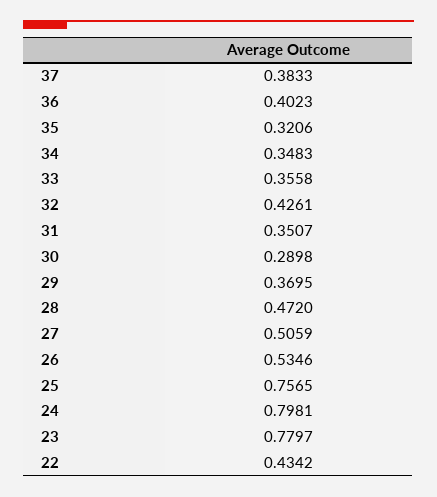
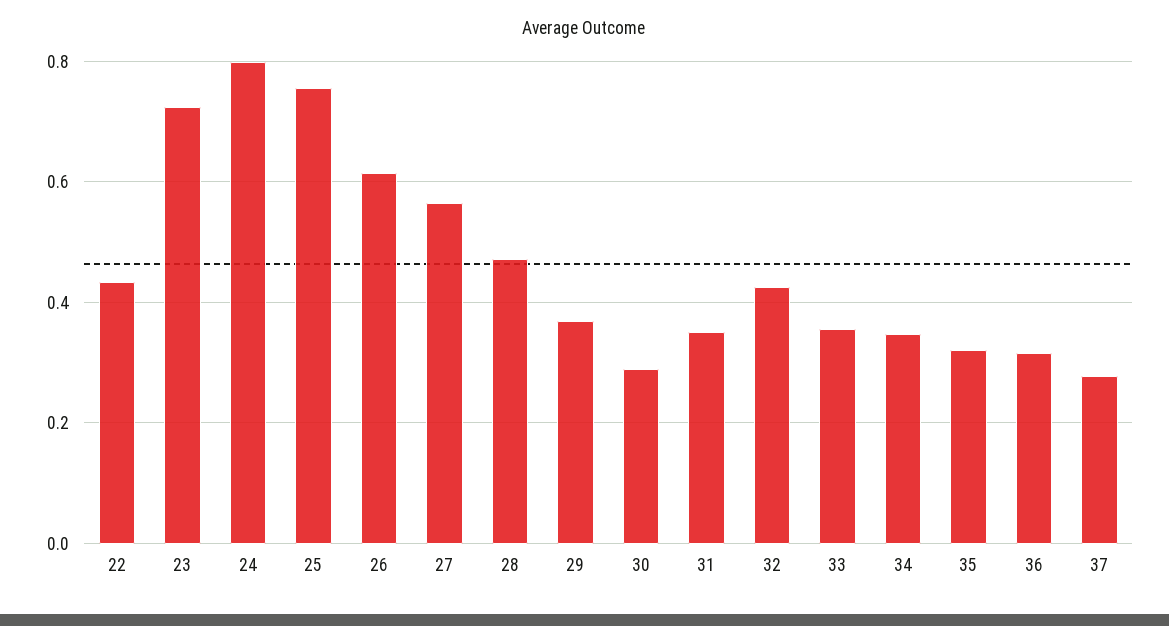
37: 0.3833 -> 0.28
36: 0.4023 -> 0.32
27: 0.5059 -> 0.56
26: 0.5346 -> 0.62
23: 0.7797 -> 0.72

